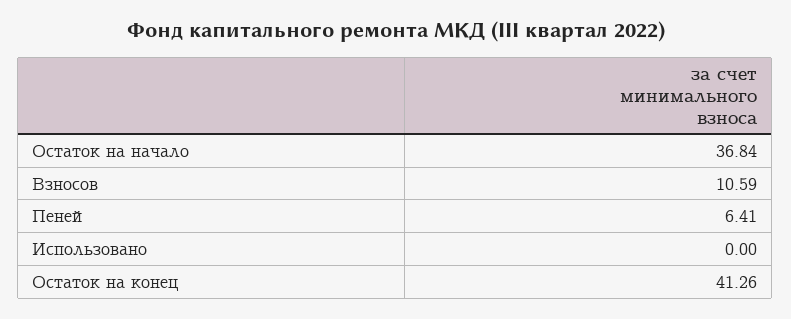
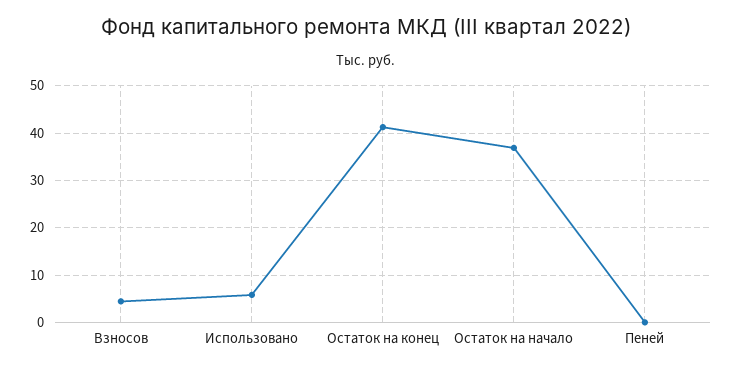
Взносов: 10.59 -> 4
Пеней: 6.41 -> 0
Использовано: 0 -> 6

